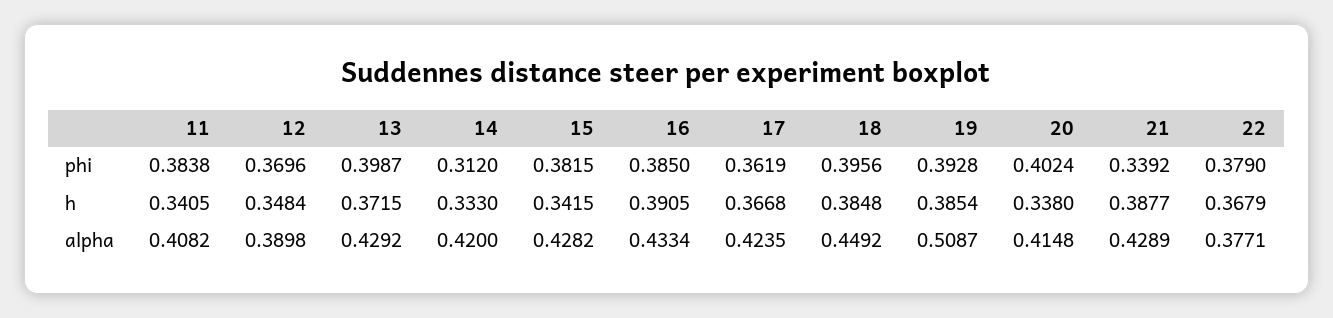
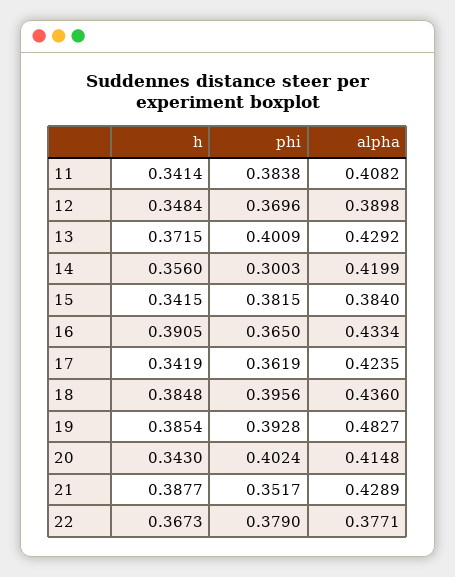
13, phi: 0.3987 -> 0.4009
14, phi: 0.312 -> 0.3003
16, phi: 0.385 -> 0.365
21, phi: 0.3392 -> 0.3517
11, h: 0.3405 -> 0.3414
14, h: 0.333 -> 0.356
17, h: 0.3668 -> 0.3419
20, h: 0.338 -> 0.343
22, h: 0.3679 -> 0.3673
14, alpha: 0.42 -> 0.4199
15, alpha: 0.4282 -> 0.384
18, alpha: 0.4492 -> 0.436
19, alpha: 0.5087 -> 0.4827

